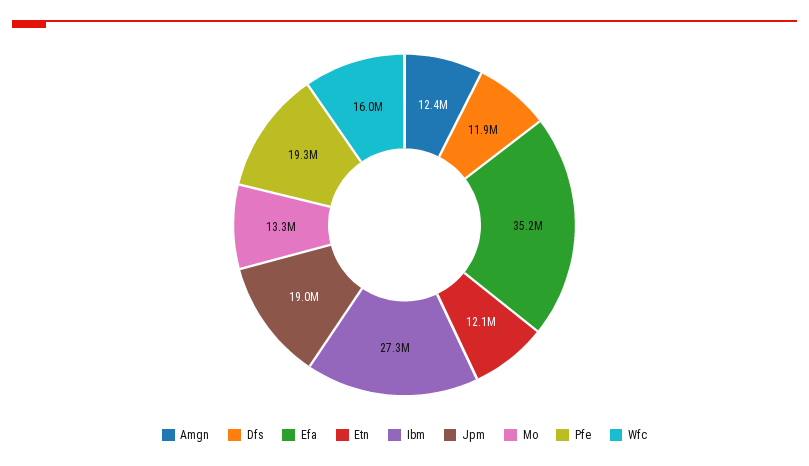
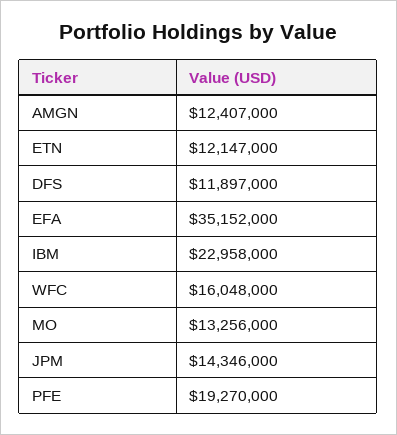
Ibm: 27300000 -> 22958000
Jpm: 19000000 -> 14346000

